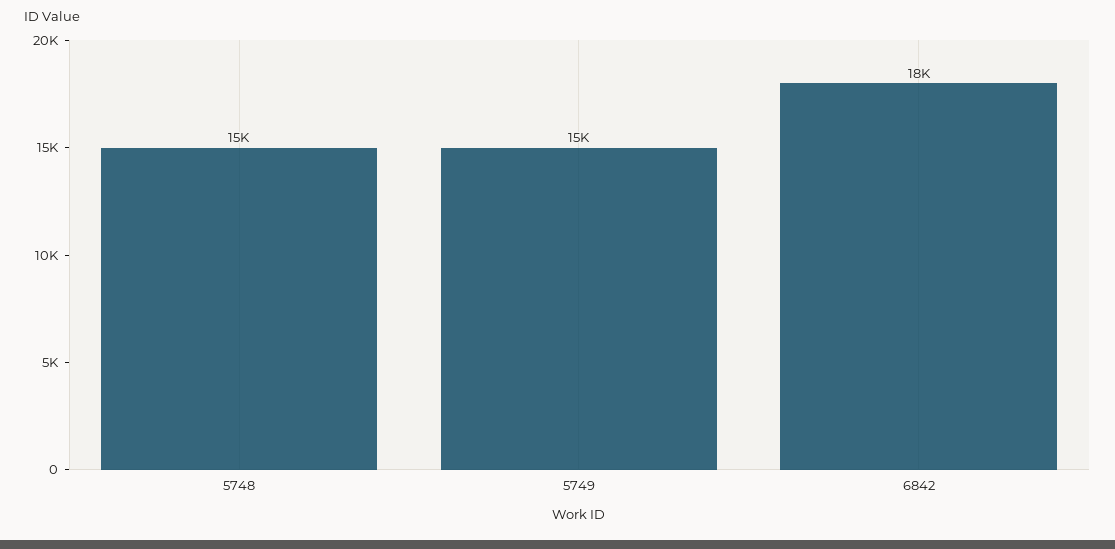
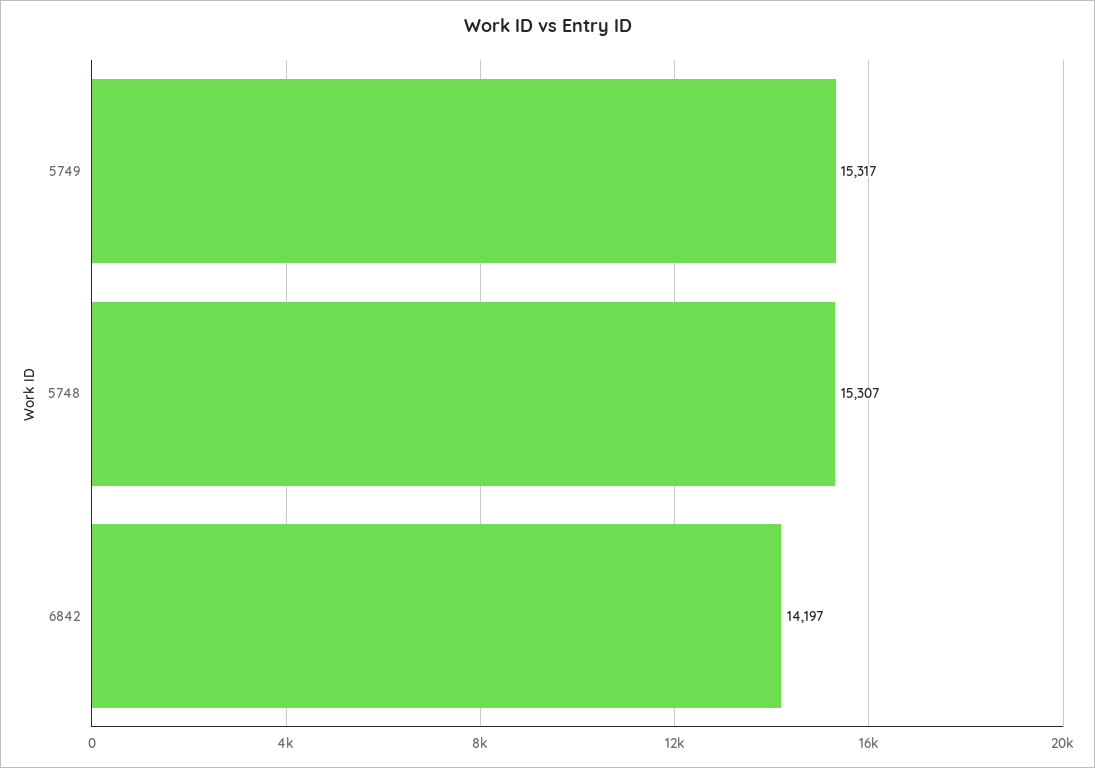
6842: 18000 -> 14197

